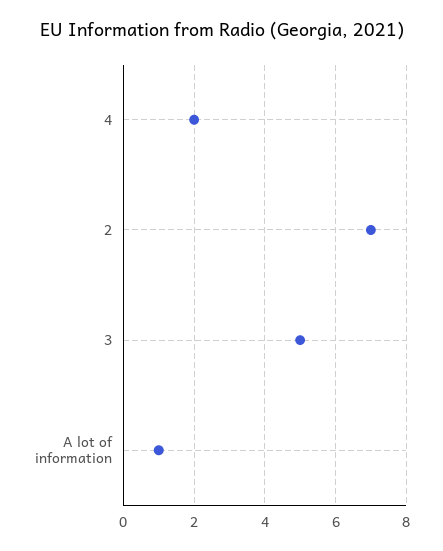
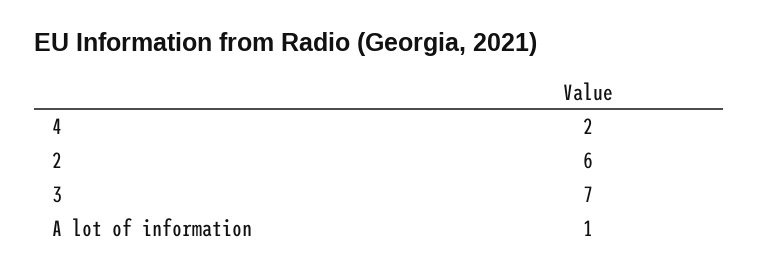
2: 7 -> 6
3: 5 -> 7

